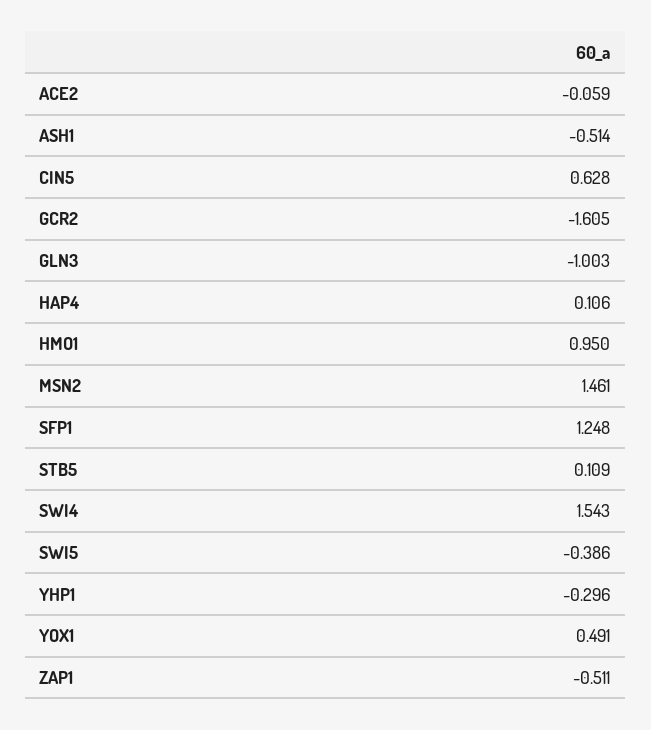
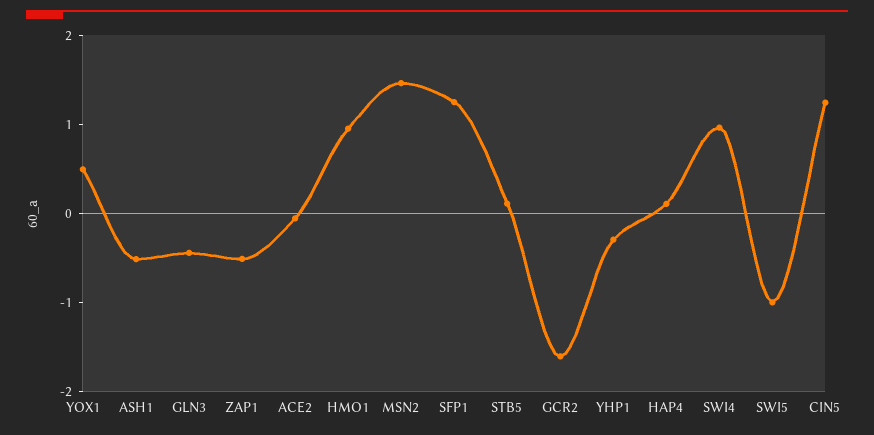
CIN5: 0.628 -> 1.2
GLN3: -1.003 -> -0.4
SWI4: 1.543 -> 1
SWI5: -0.386 -> -1

